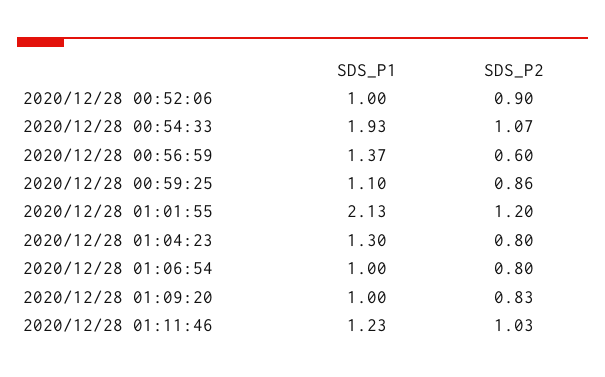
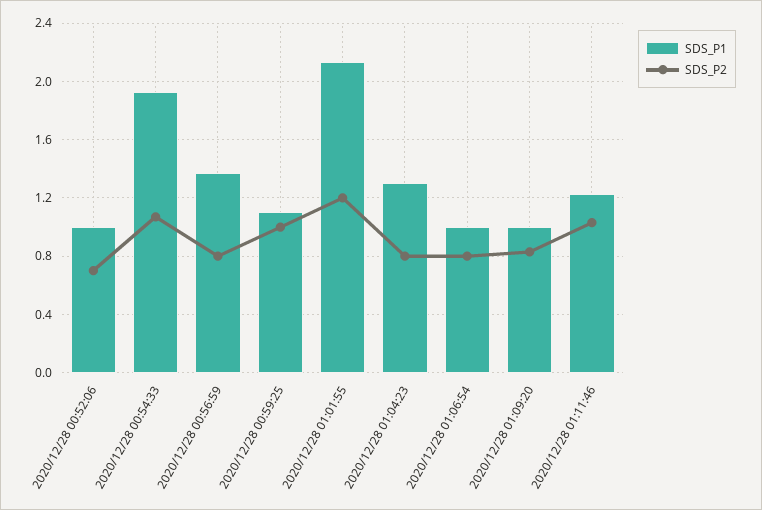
SDS_P2, 2020/12/28 00:52:06: 0.9 -> 0.7
SDS_P2, 2020/12/28 00:56:59: 0.6 -> 0.8
SDS_P2, 2020/12/28 00:59:25: 0.86 -> 1

